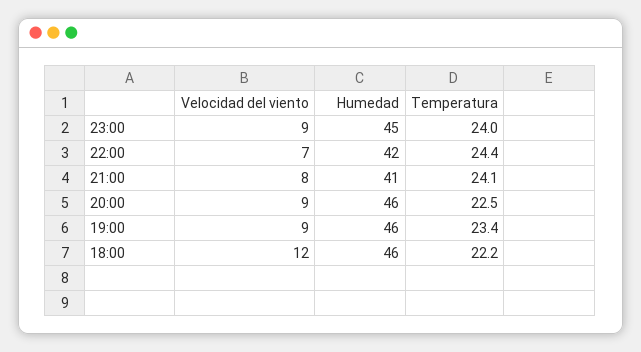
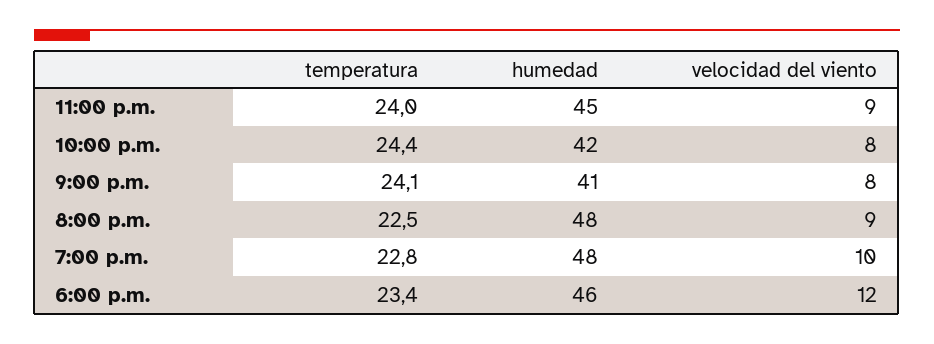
Velocidad del viento, 22:00: 7 -> 8
Humedad, 20:00: 46 -> 48
Velocidad del viento, 19:00: 9 -> 10
Humedad, 19:00: 46 -> 48
Temperatura, 19:00: 23.4 -> 22.8
Temperatura, 18:00: 22.2 -> 23.4

